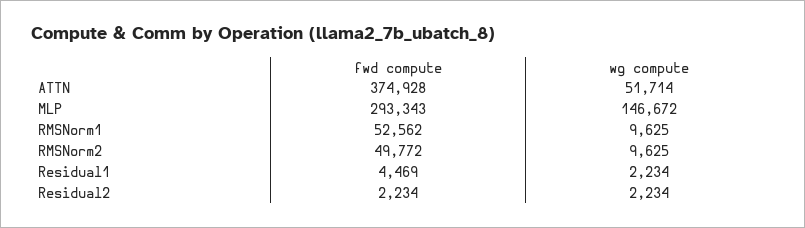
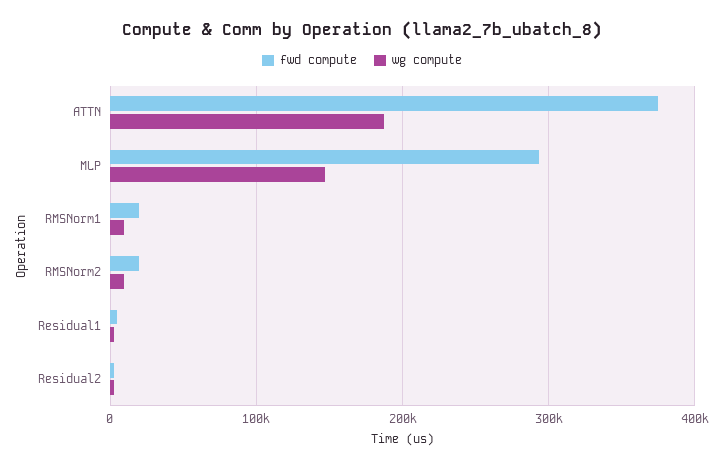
wg compute, ATTN: 51714 -> 190000
fwd compute, RMSNorm1: 52562 -> 20000
fwd compute, RMSNorm2: 49772 -> 20000

